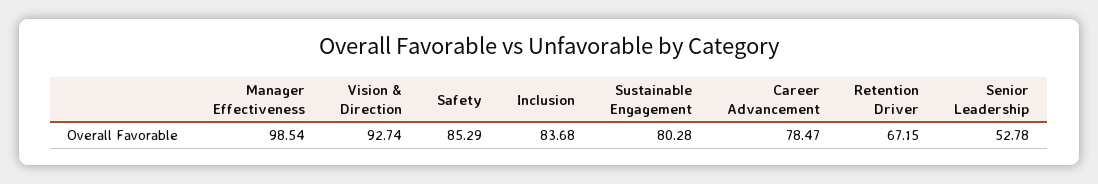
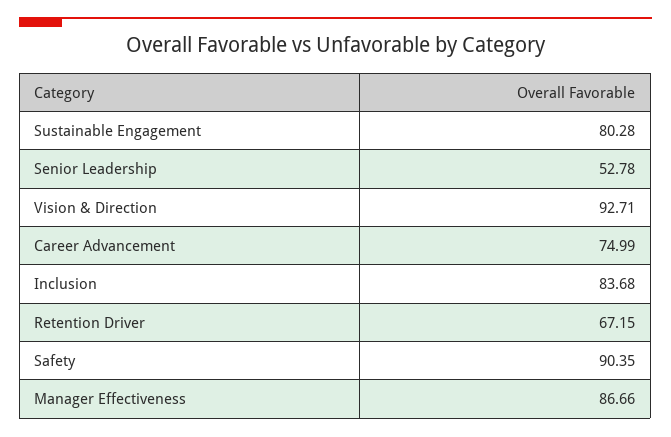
Manager Effectiveness: 98.54 -> 86.66
Vision & Direction: 92.74 -> 92.71
Safety: 85.29 -> 90.35
Career Advancement: 78.47 -> 74.99

